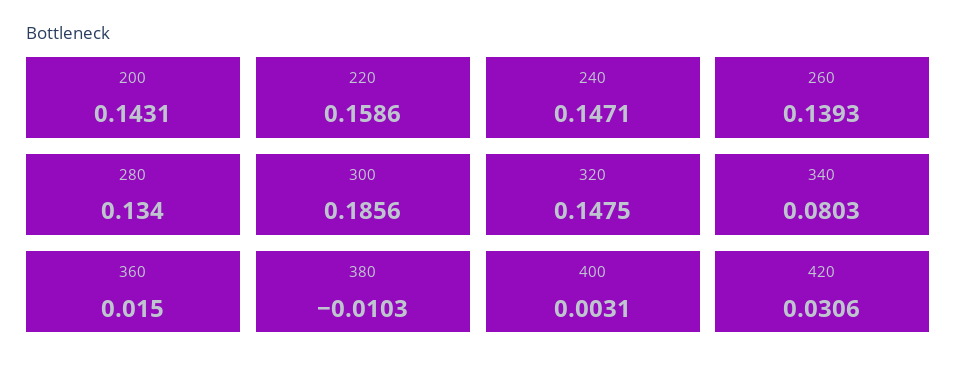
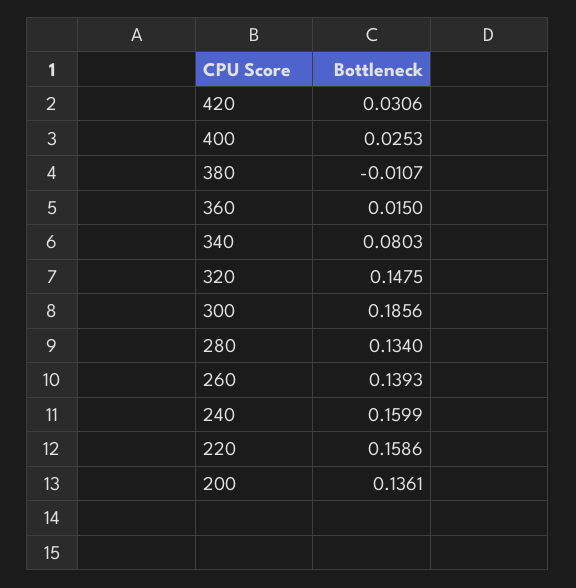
200: 0.1431 -> 0.1361
240: 0.1471 -> 0.1599
380: -0.0103 -> -0.0107
400: 0.0031 -> 0.0253

